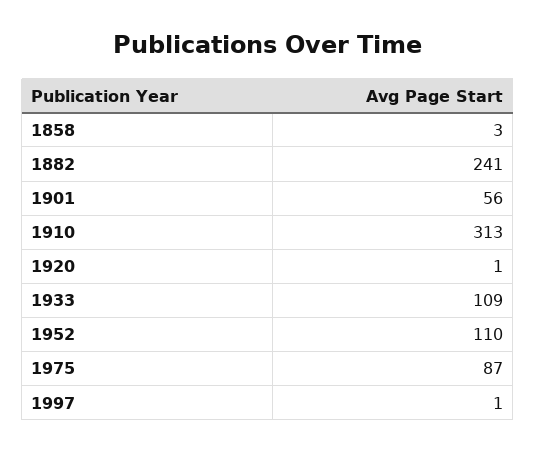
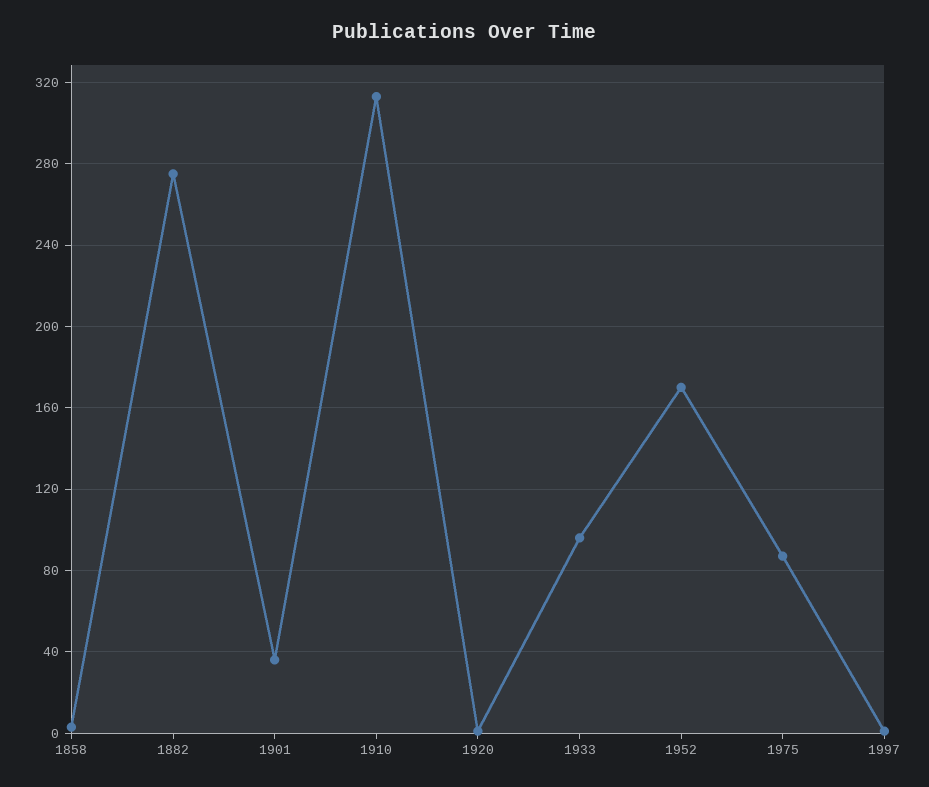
1882: 241 -> 275
1901: 56 -> 35
1933: 109 -> 95
1952: 110 -> 170

